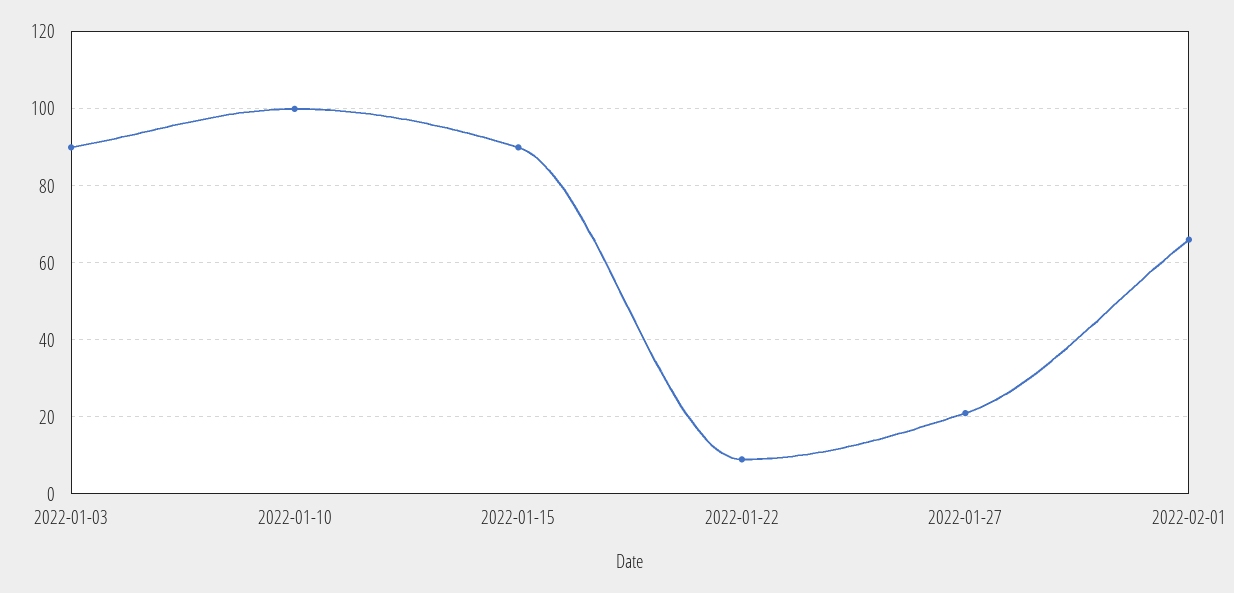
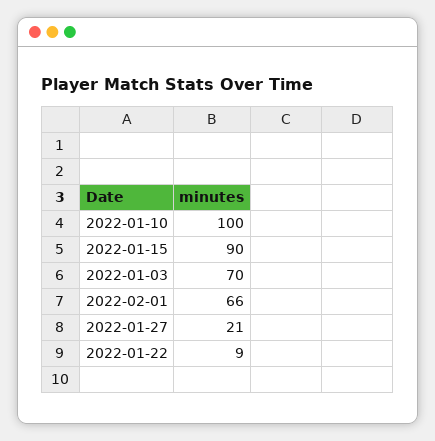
2022-01-03: 90 -> 70

